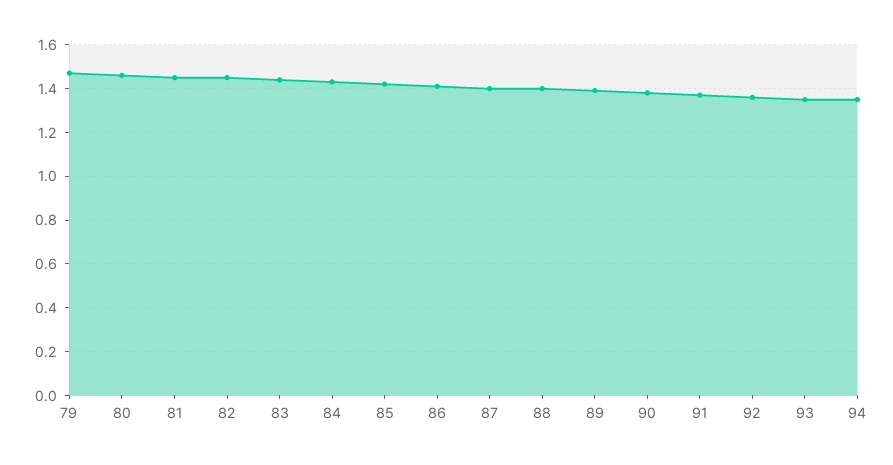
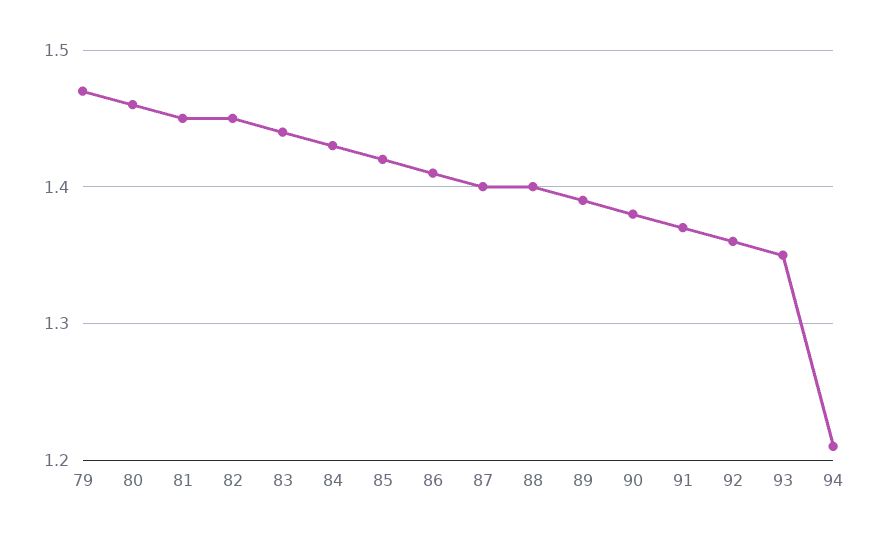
94: 1.35 -> 1.21

